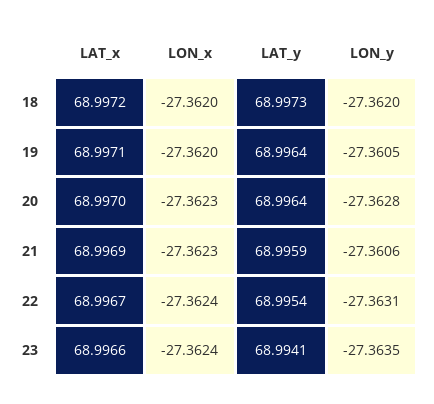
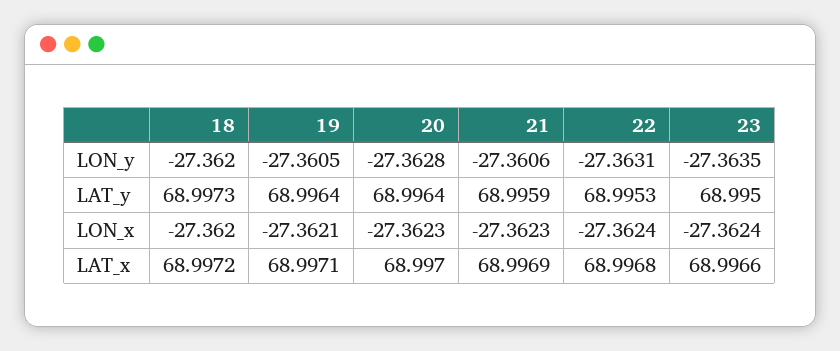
LON_x, 19: -27.362 -> -27.3621
LAT_x, 22: 68.9967 -> 68.9968
LAT_y, 22: 68.9954 -> 68.9953
LAT_y, 23: 68.9941 -> 68.995

